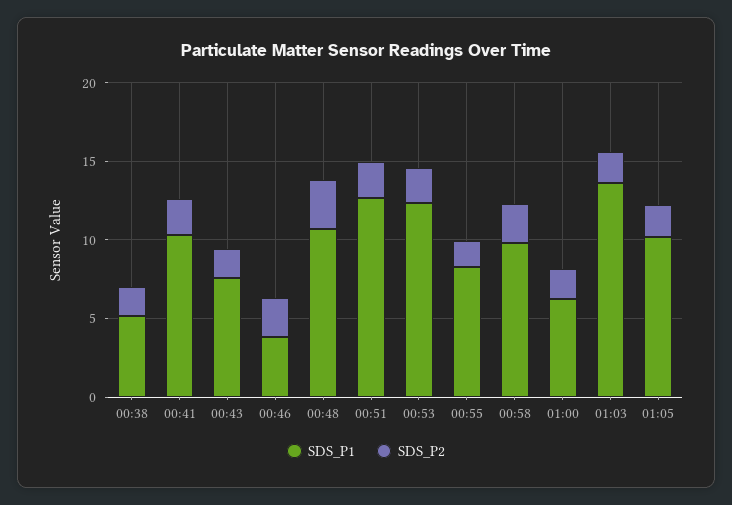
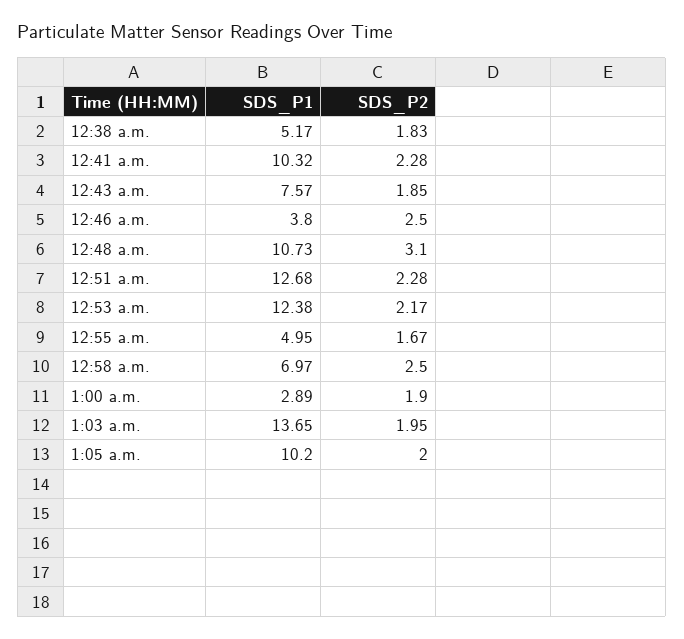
SDS_P1, 00:55: 8 -> 4.95
SDS_P1, 00:58: 10 -> 6.97
SDS_P1, 01:00: 6 -> 2.89

